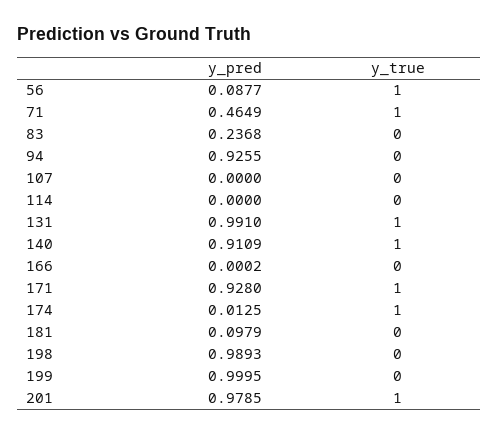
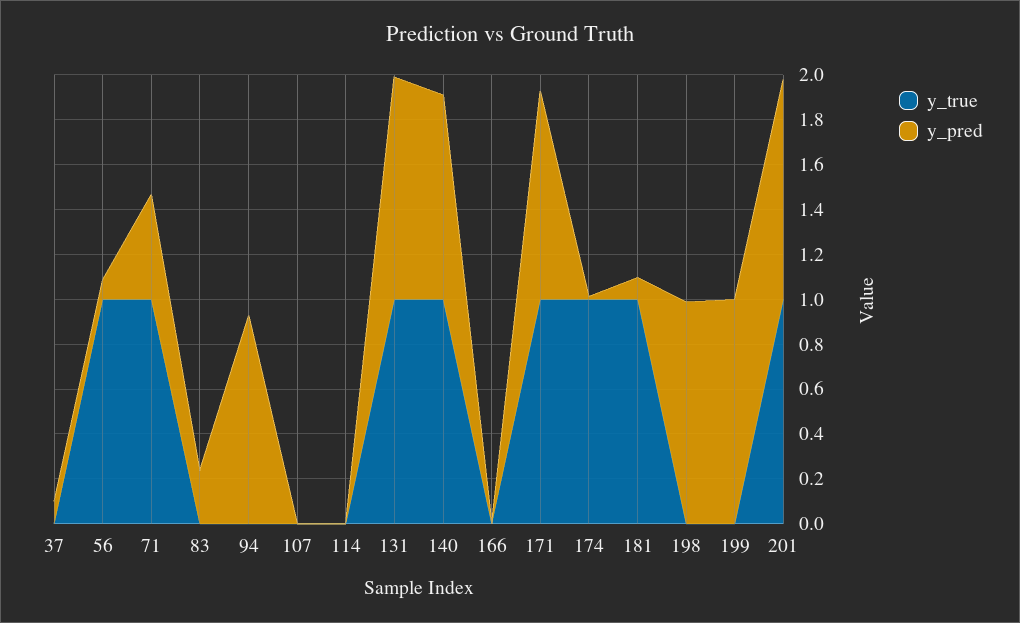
y_true, 181: 0 -> 1
y_true, 37: none -> 0
y_pred, 37: none -> 0.1

